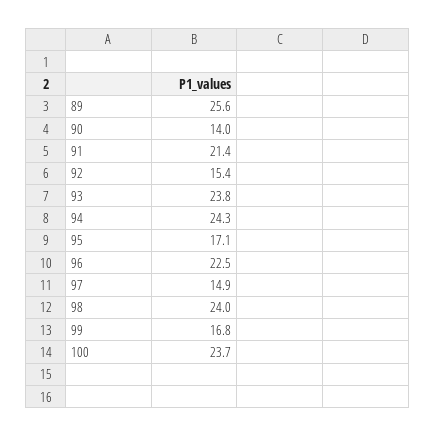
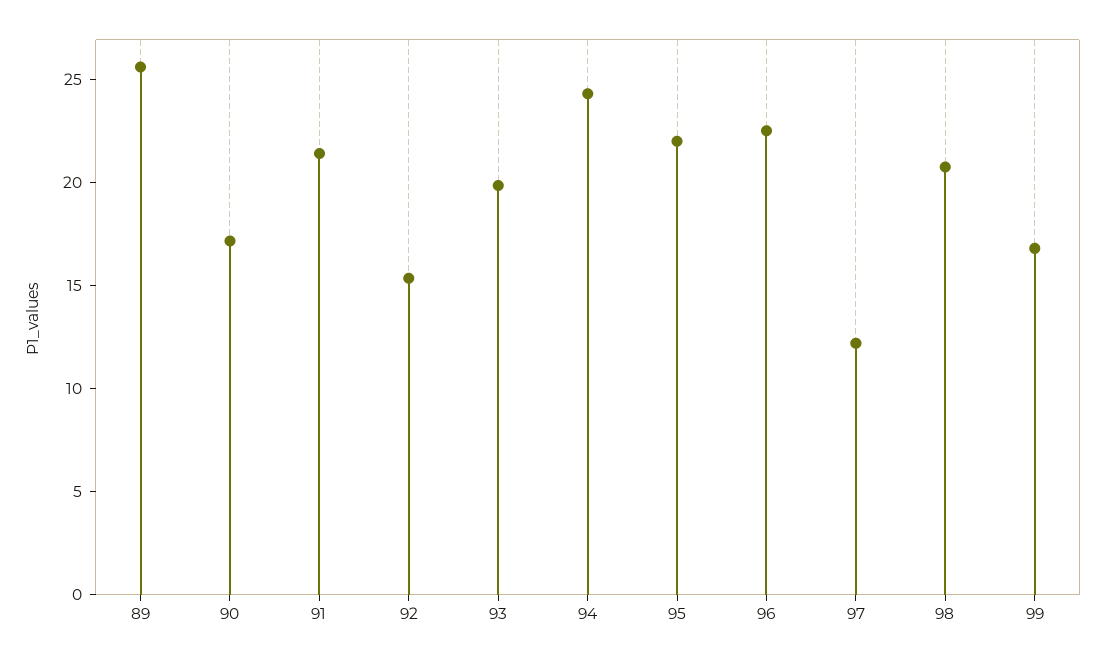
90: 14 -> 17
93: 23.8 -> 20
95: 17.1 -> 22
97: 14.9 -> 12
98: 24 -> 21
100: 23.7 -> none

